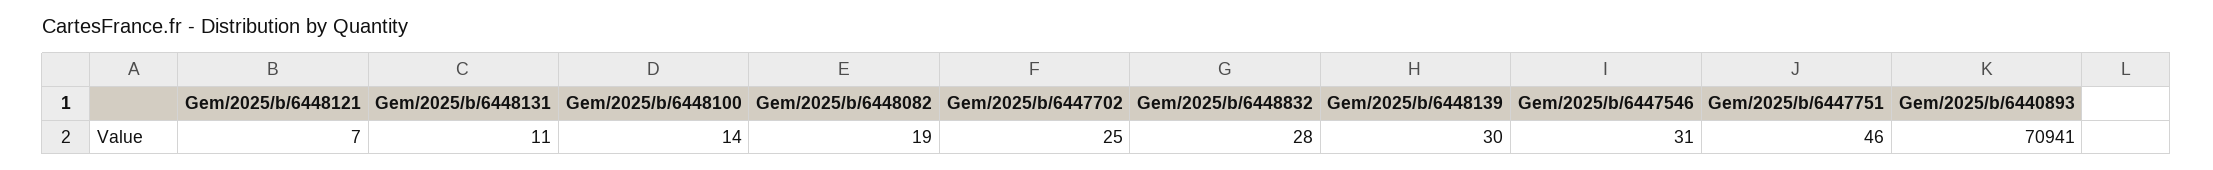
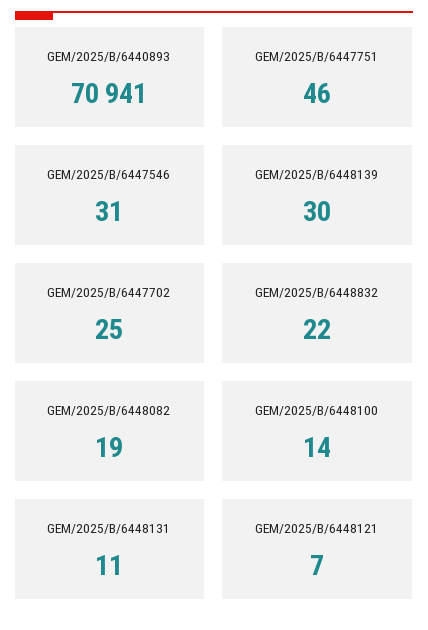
Gem/2025/b/6448832: 28 -> 22

